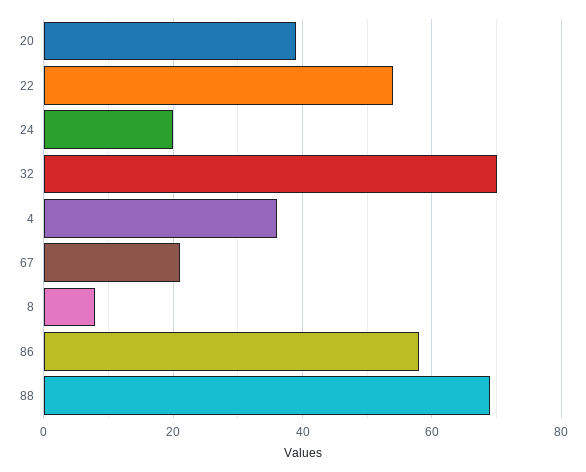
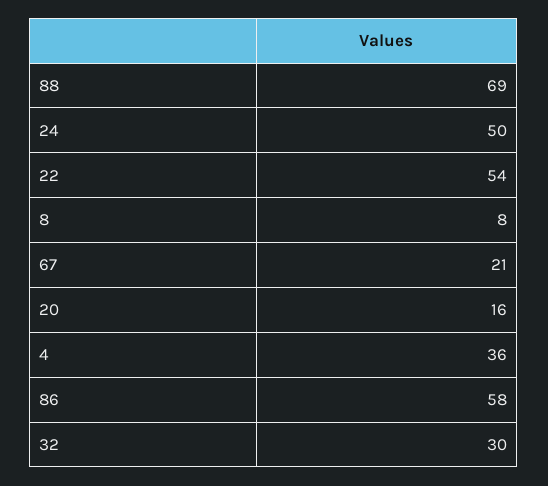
20: 40 -> 16
24: 20 -> 50
32: 70 -> 30

